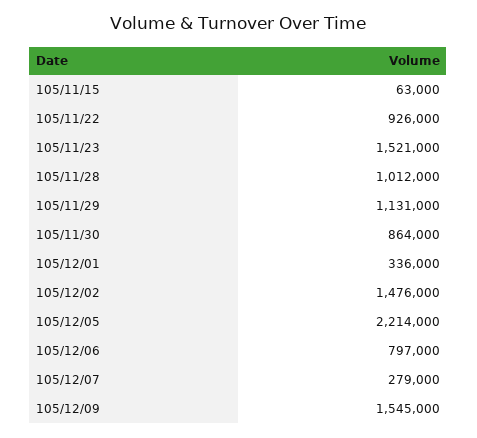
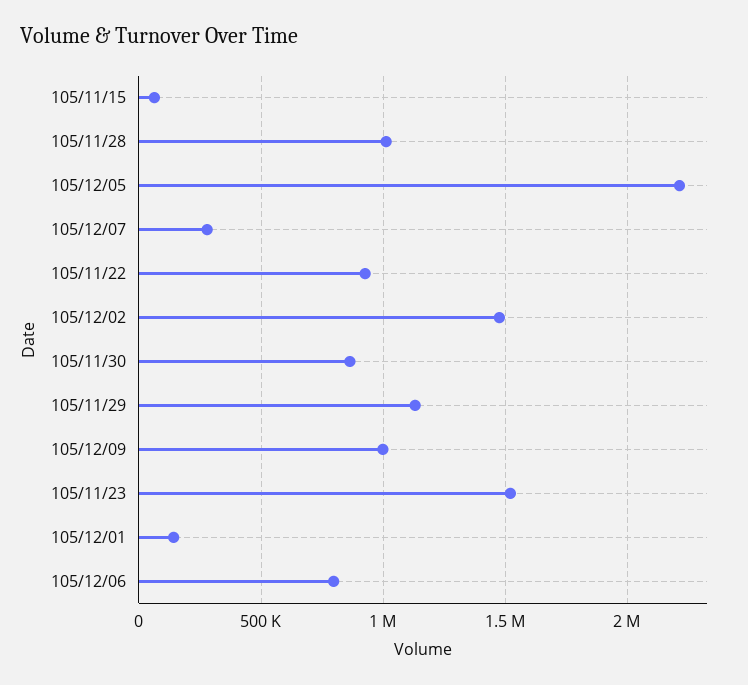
105/12/01: 336000 -> 150000
105/12/09: 1545000 -> 1000000

